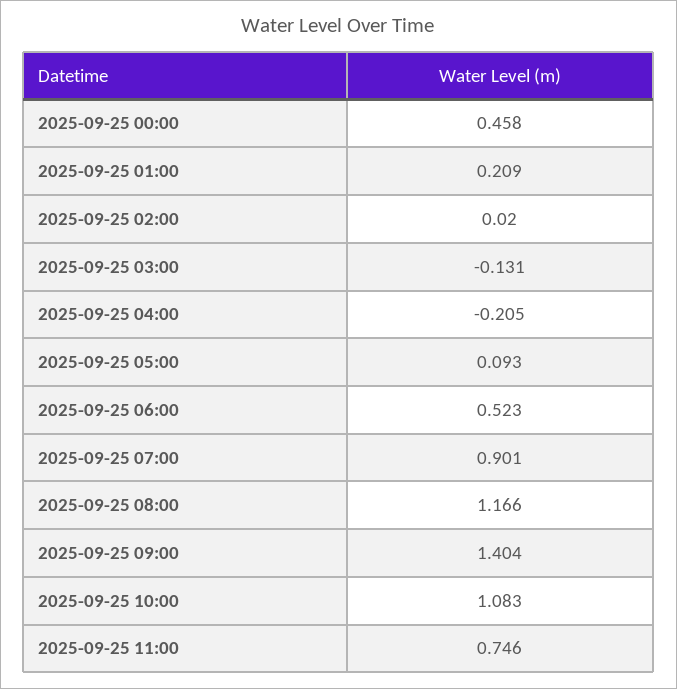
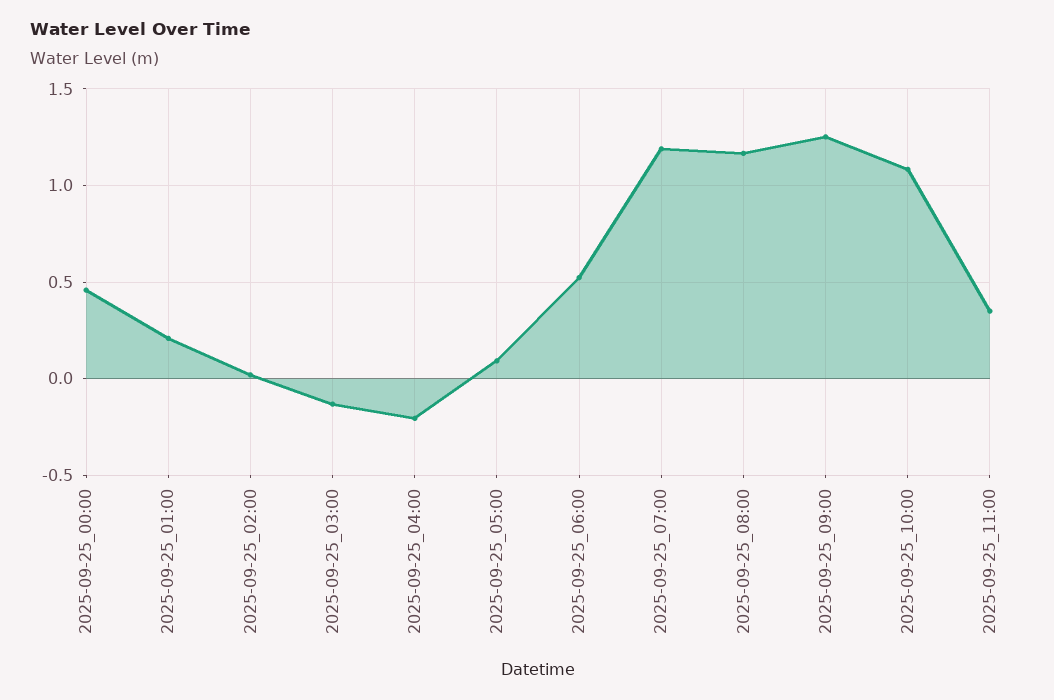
2025-09-25 07:00: 0.901 -> 1.2
2025-09-25 09:00: 1.404 -> 1.25
2025-09-25 11:00: 0.746 -> 0.35

